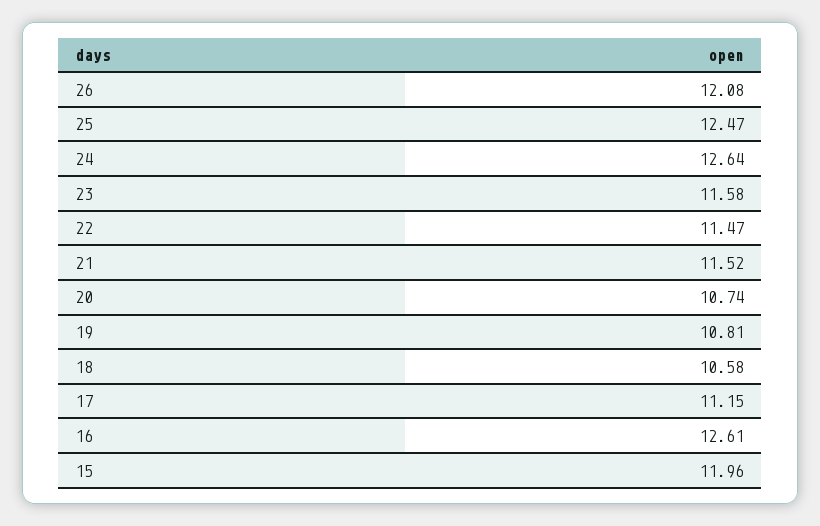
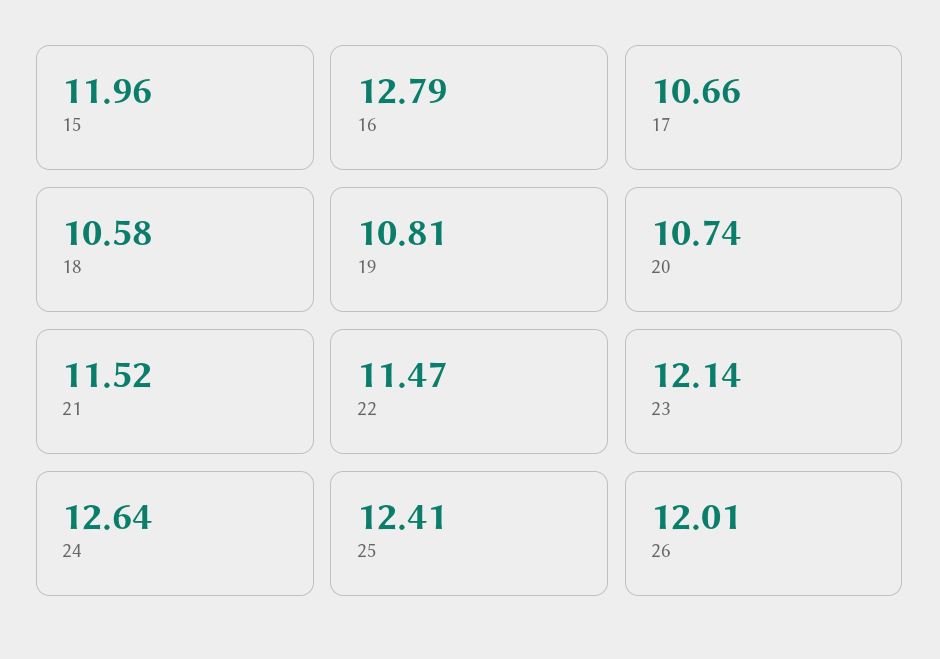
26: 12.08 -> 12.01
25: 12.47 -> 12.41
23: 11.58 -> 12.14
17: 11.15 -> 10.66
16: 12.61 -> 12.79

